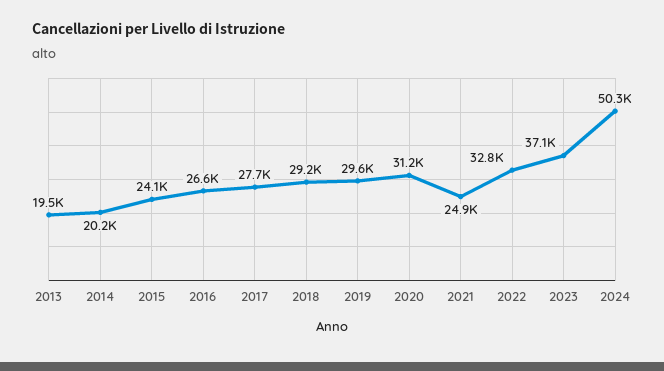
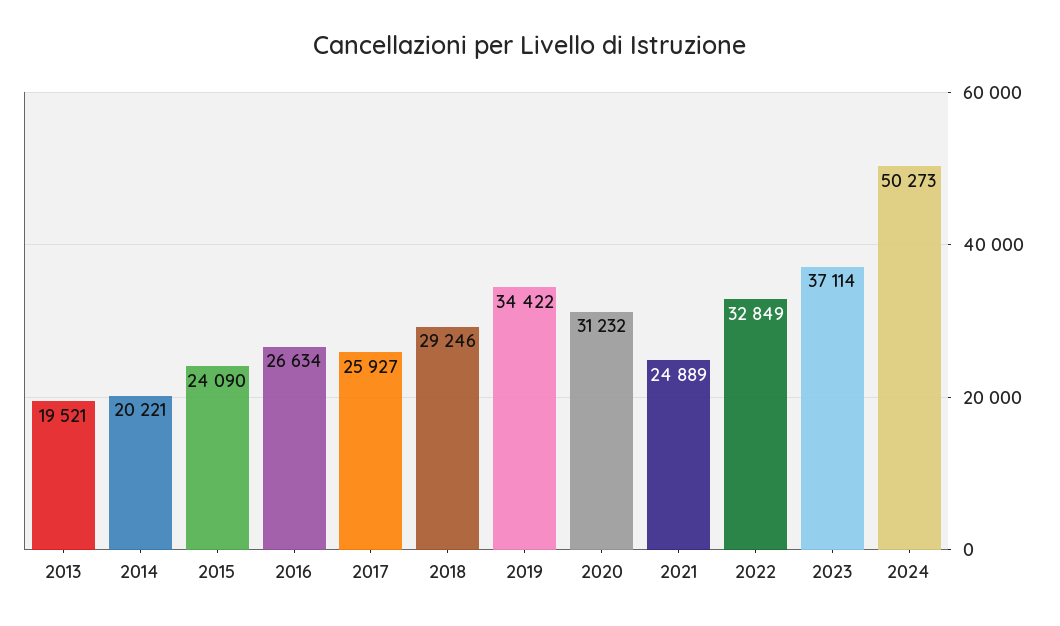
2017: 27700 -> 25927
2019: 29600 -> 34422

